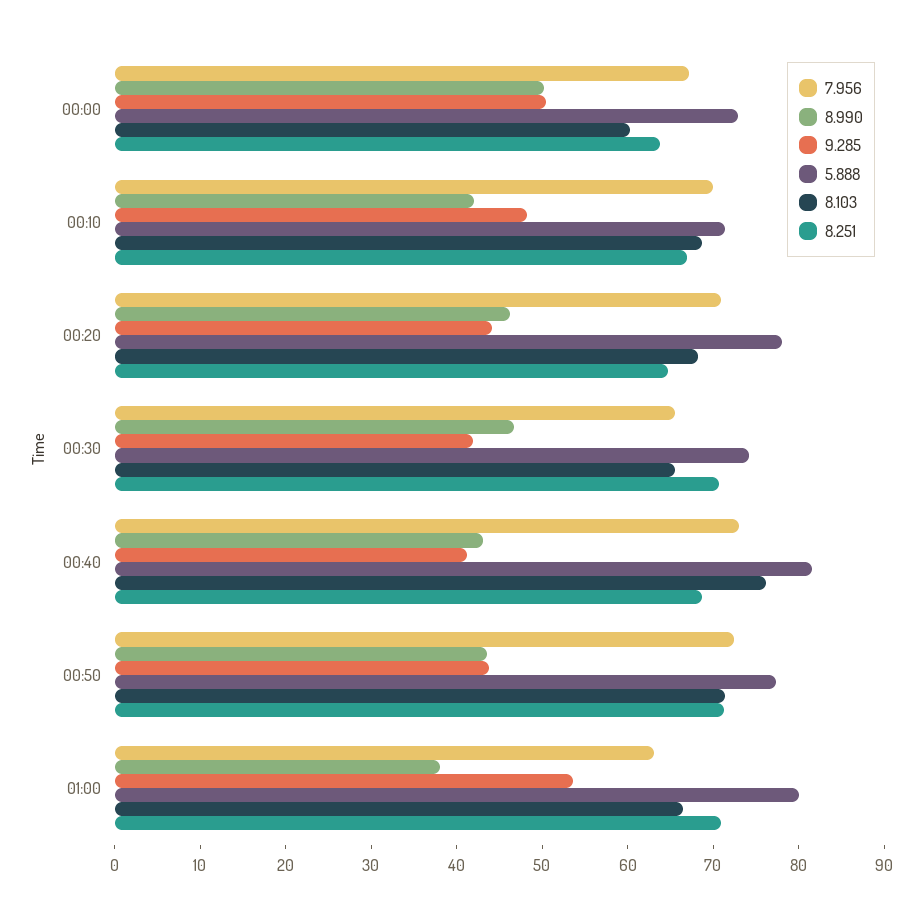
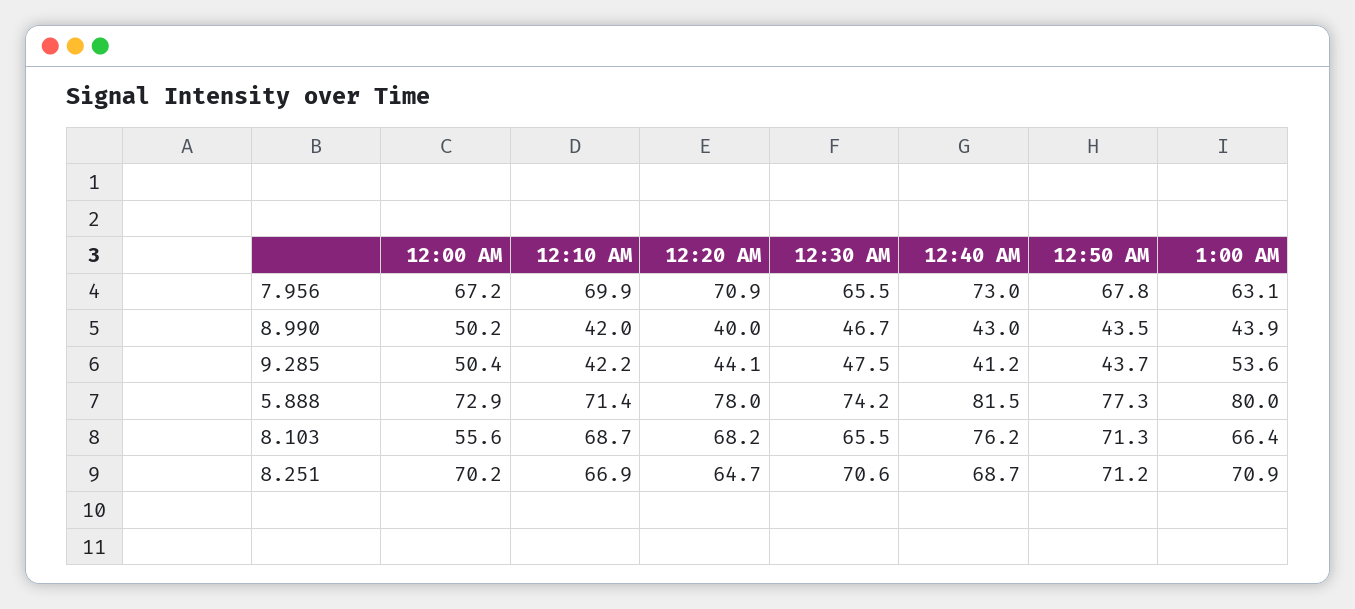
8.103, 00:00: 60 -> 55.6
8.251, 00:00: 64 -> 70.2
9.285, 00:10: 48 -> 42.2
8.990, 00:20: 46 -> 40
9.285, 00:30: 42 -> 47.5
7.956, 00:50: 72 -> 67.8
8.990, 01:00: 38 -> 43.9

